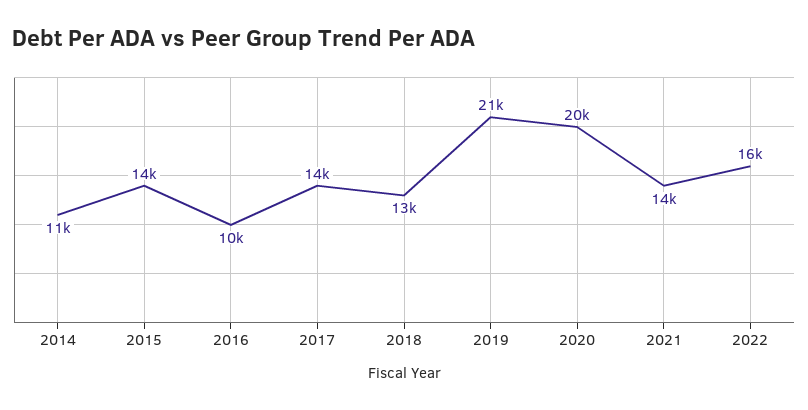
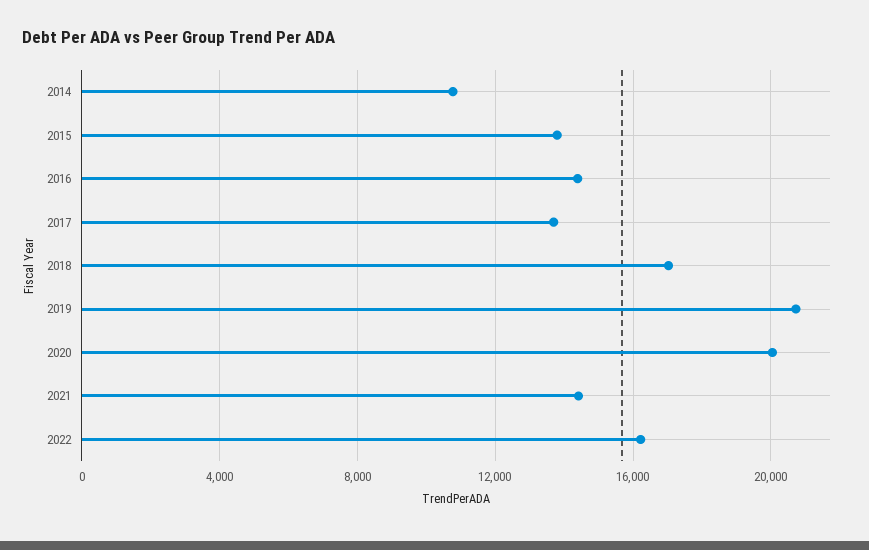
2016: 10000 -> 14500
2018: 13000 -> 17000

